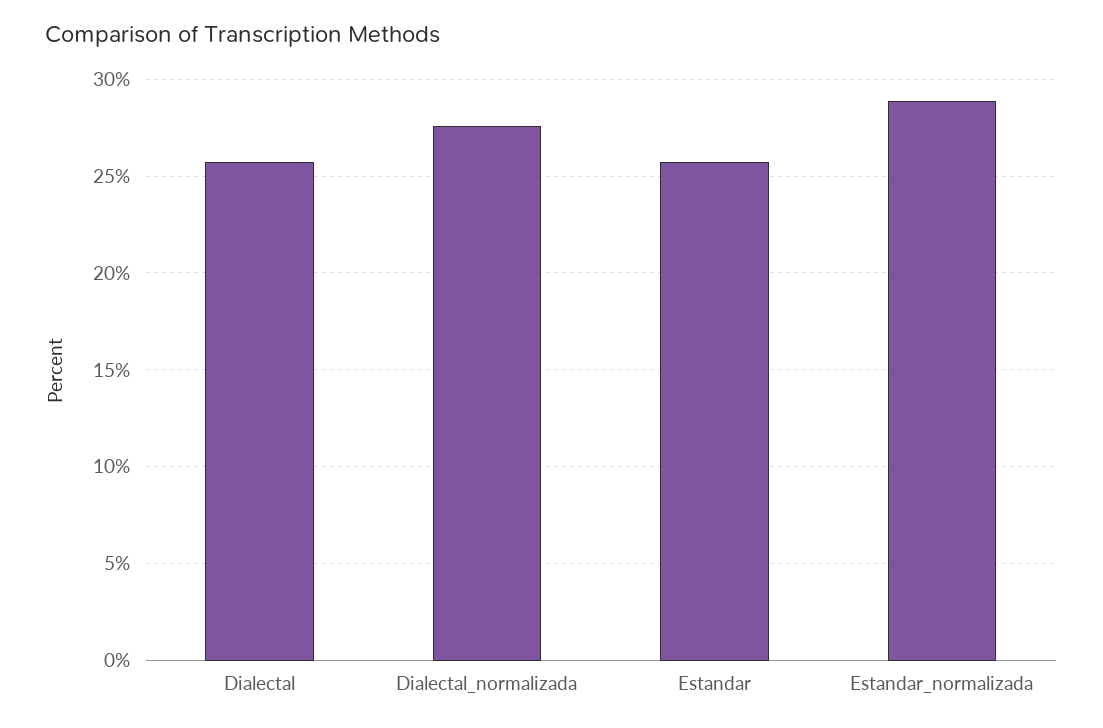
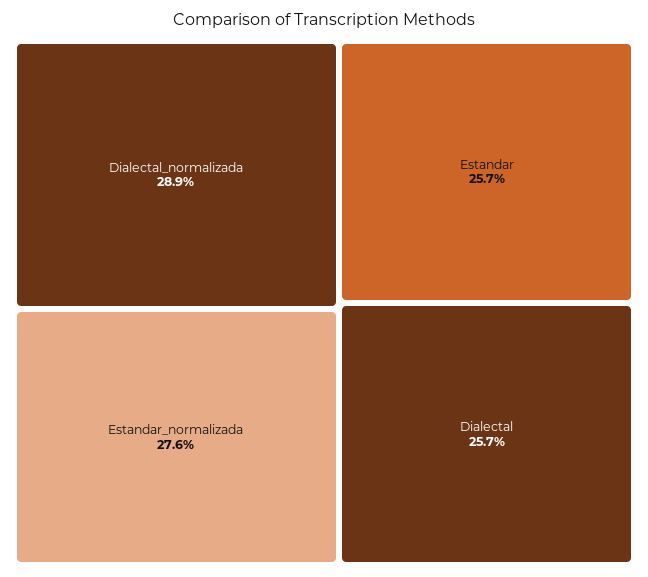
Dialectal_normalizada: 27.5 -> 28.9
Estandar_normalizada: 29 -> 27.6

